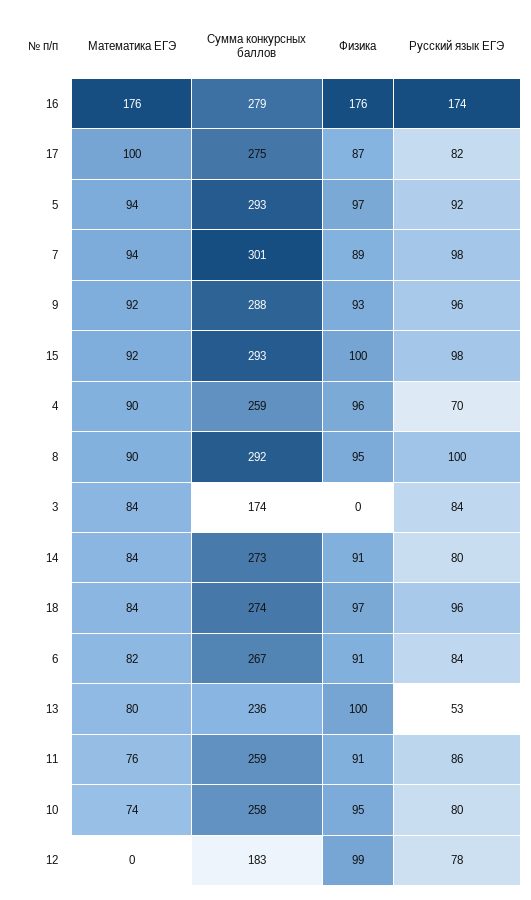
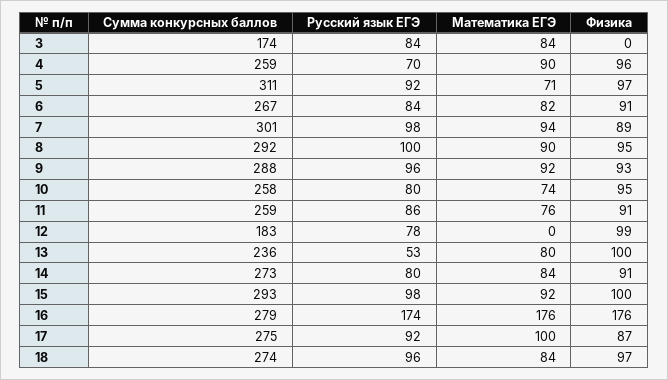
Русский язык ЕГЭ, 17: 82 -> 92
Математика ЕГЭ, 5: 94 -> 71
Сумма конкурсных баллов, 5: 293 -> 311

